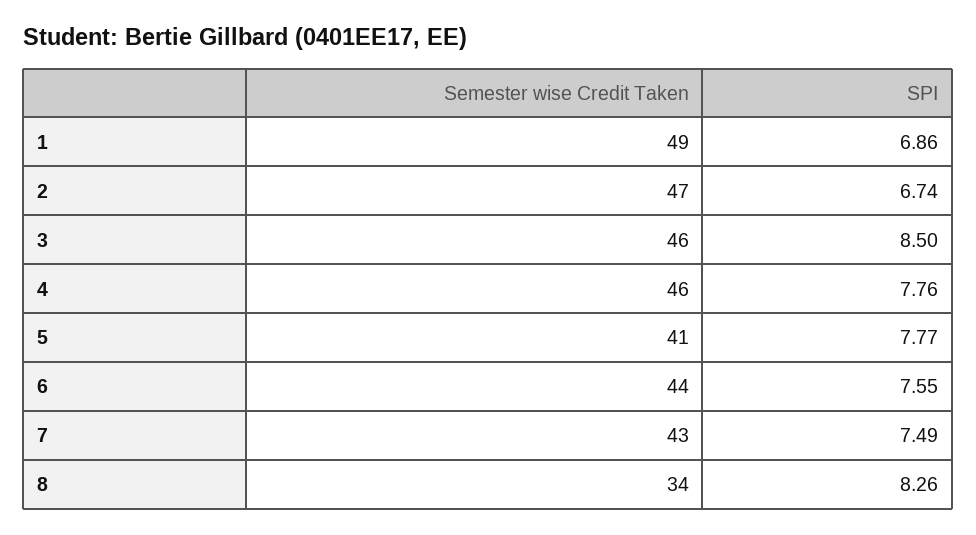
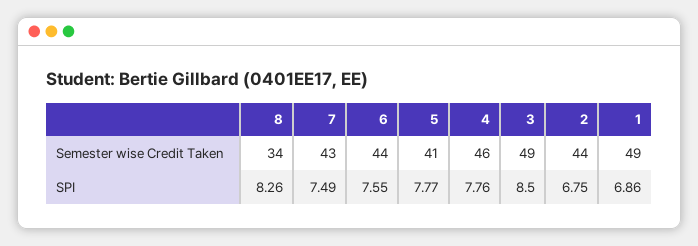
Semester wise Credit Taken, 2: 47 -> 44
SPI, 2: 6.74 -> 6.75
Semester wise Credit Taken, 3: 46 -> 49

